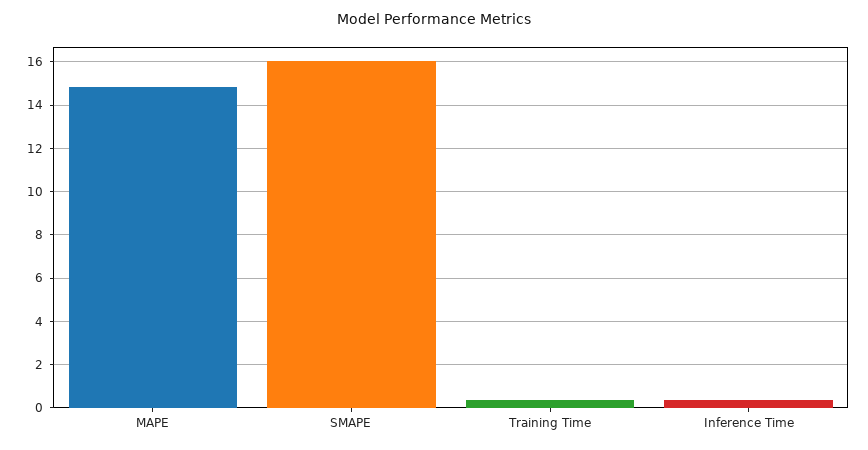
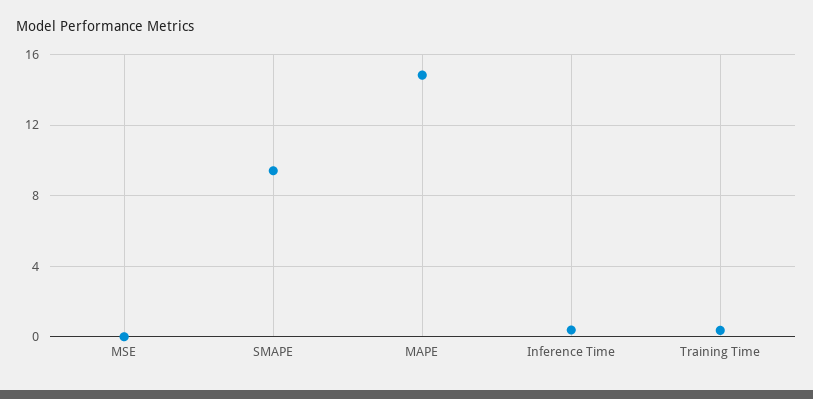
SMAPE: 16 -> 9.5
MSE: none -> 0

